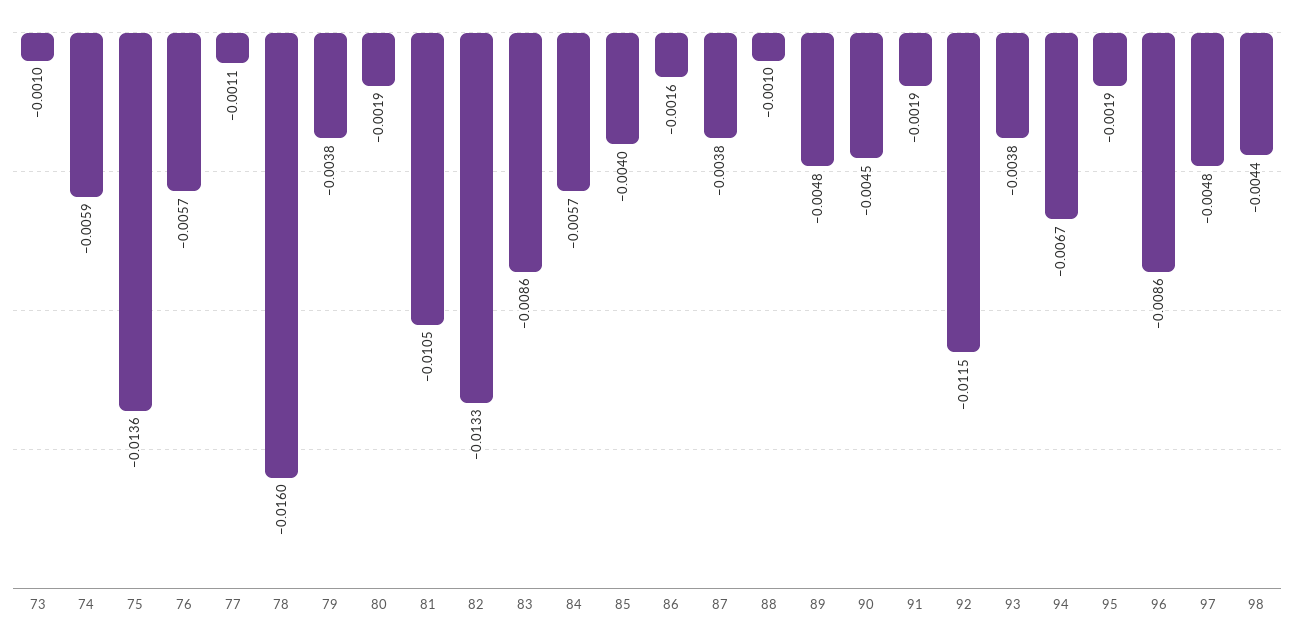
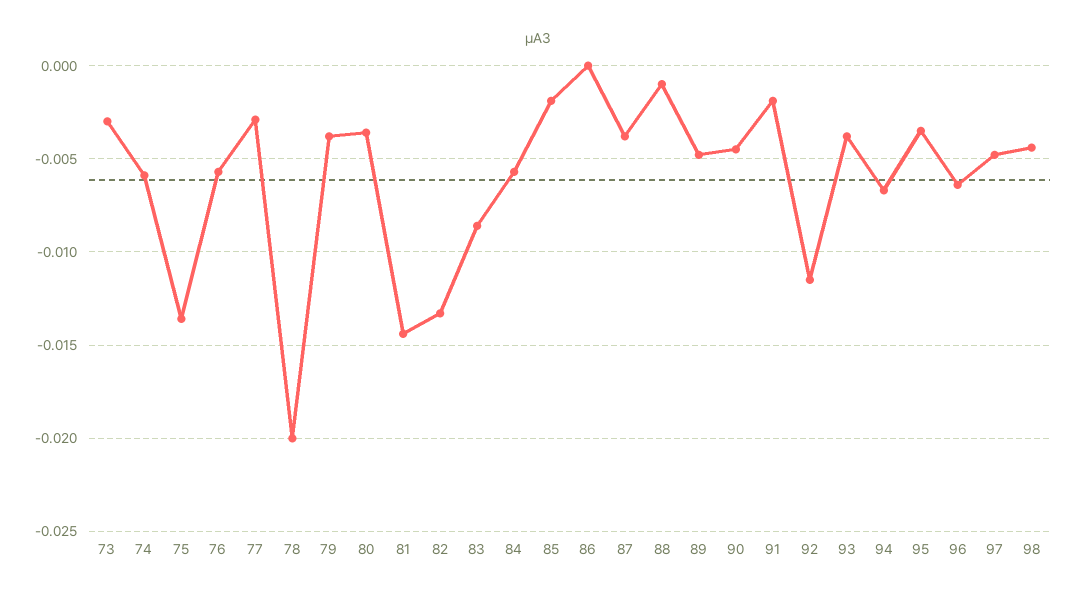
73: -0.001 -> -0.003
77: -0.0011 -> -0.003
78: -0.016 -> -0.02
80: -0.0019 -> -0.0035
81: -0.0105 -> -0.0145
85: -0.004 -> -0.002
86: -0.0016 -> 0
95: -0.0019 -> -0.0035
96: -0.0086 -> -0.0065

